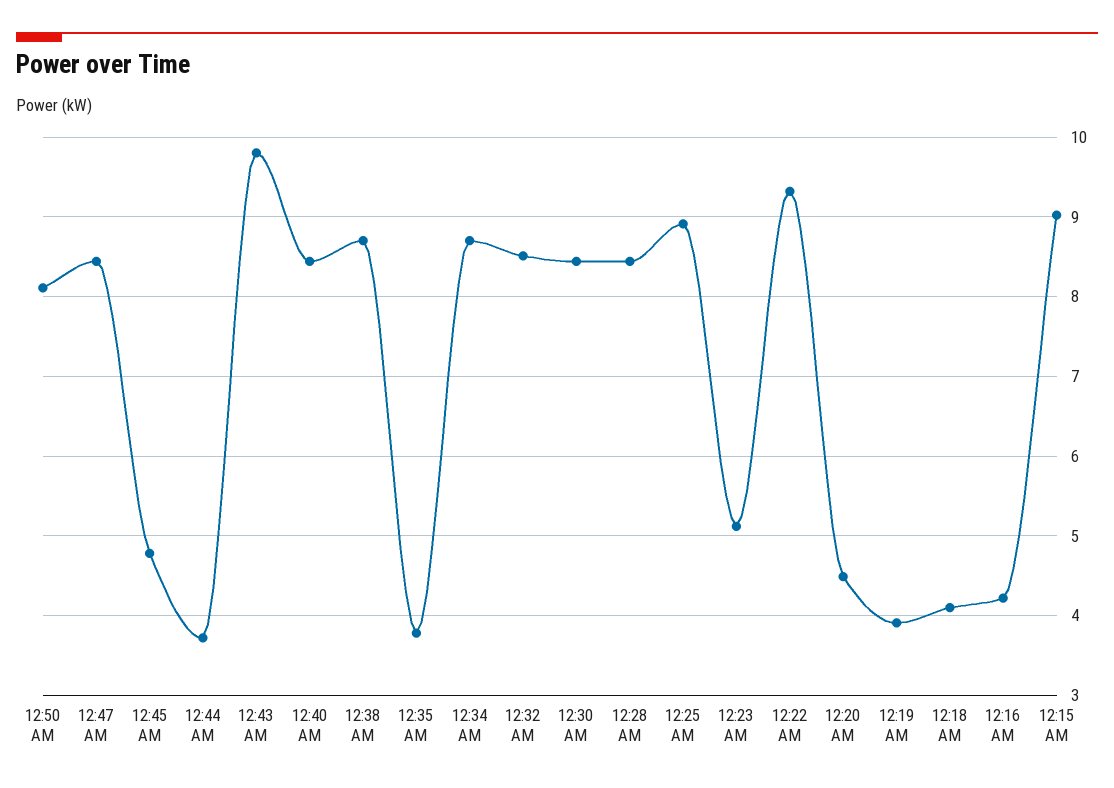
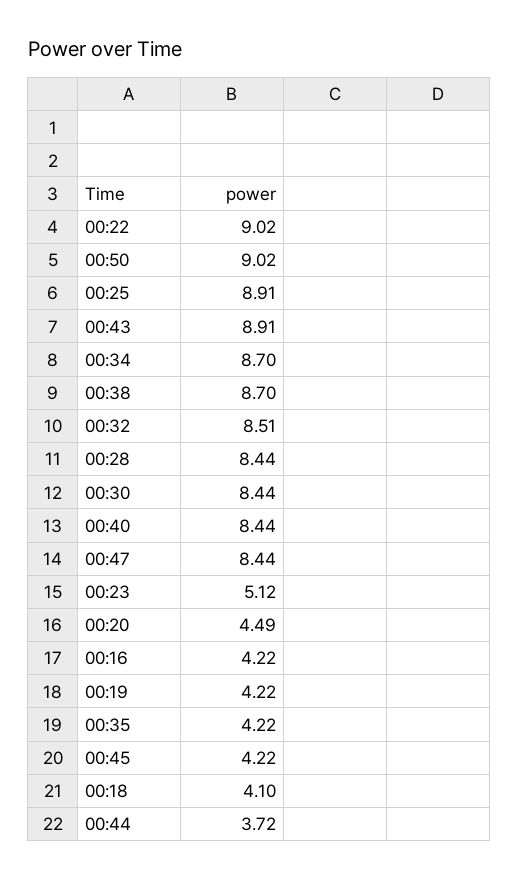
12:50 AM: 8.1 -> 9.02
12:45 AM: 4.8 -> 4.22
12:43 AM: 9.8 -> 8.91
12:35 AM: 3.8 -> 4.22
12:22 AM: 9.3 -> 9.02
12:19 AM: 3.9 -> 4.22
12:15 AM: 9 -> none

